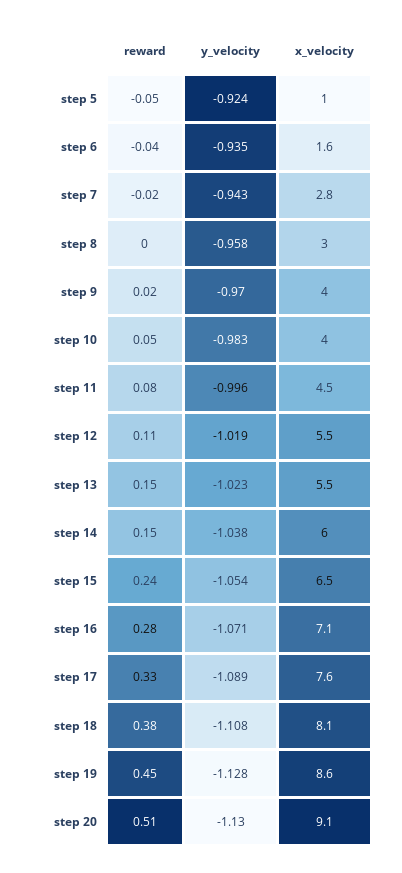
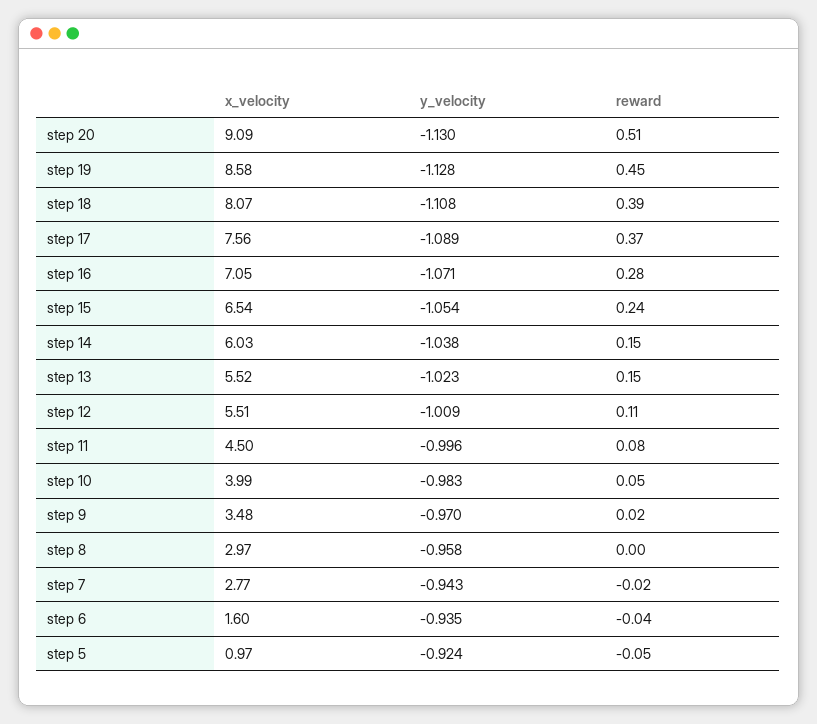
x_velocity, step 9: 4 -> 3.48
y_velocity, step 12: -1.019 -> -1.009
reward, step 17: 0.33 -> 0.37
reward, step 18: 0.38 -> 0.39

